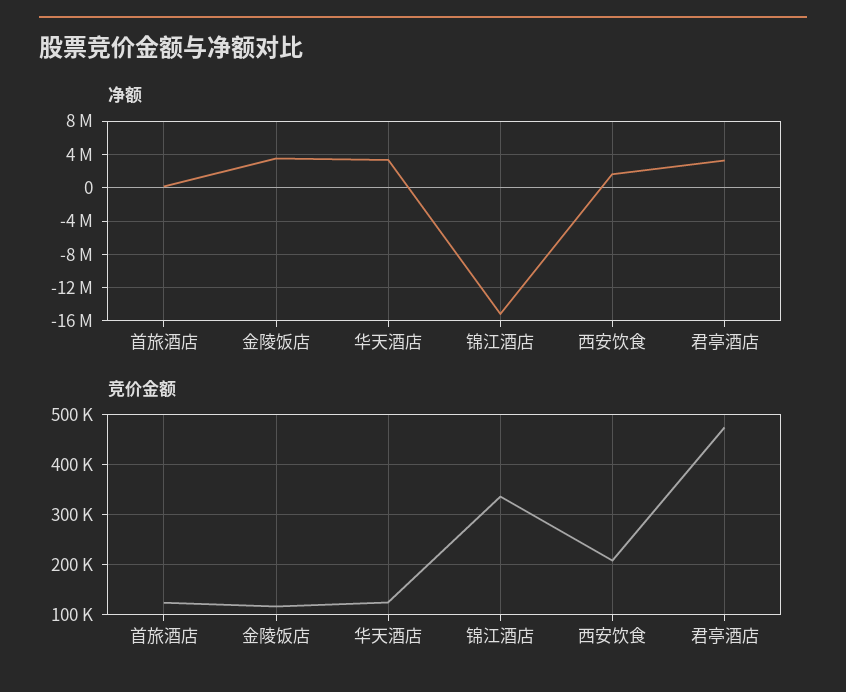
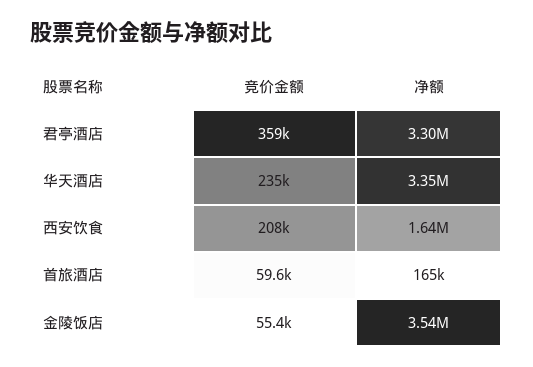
净额, 锦江酒店: -15000000 -> none
竞价金额, 首旅酒店: 120000 -> 59600
竞价金额, 金陵饭店: 120000 -> 55400
竞价金额, 华天酒店: 120000 -> 235000
竞价金额, 锦江酒店: 340000 -> none
竞价金额, 君亭酒店: 480000 -> 359000

